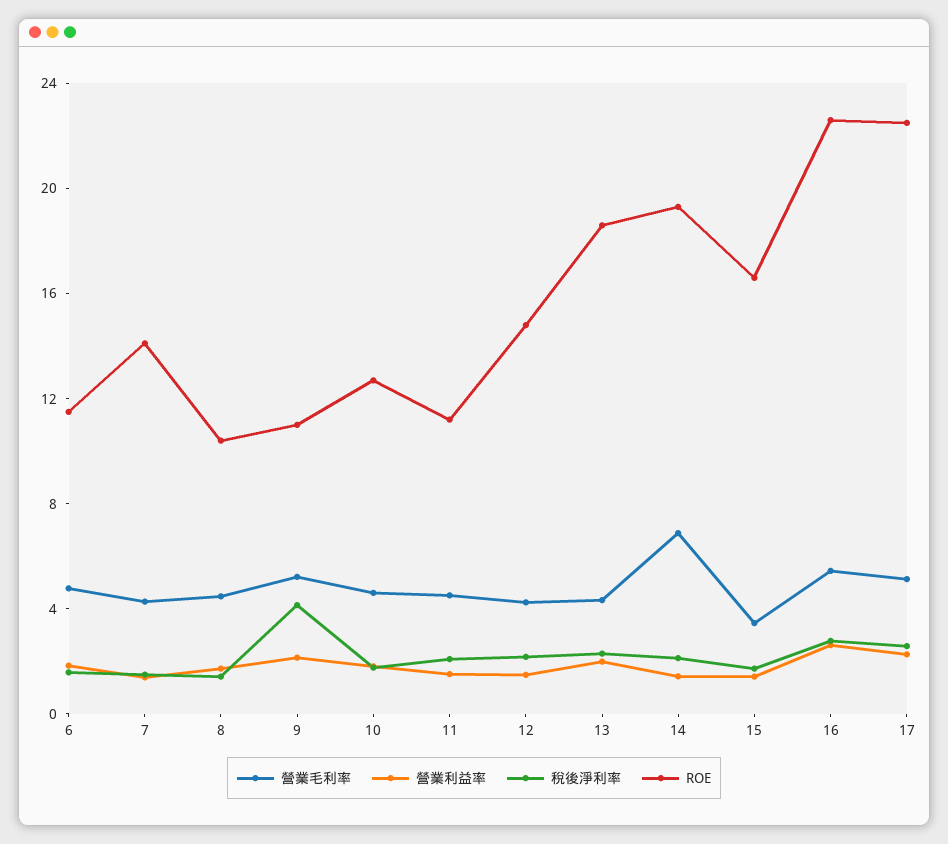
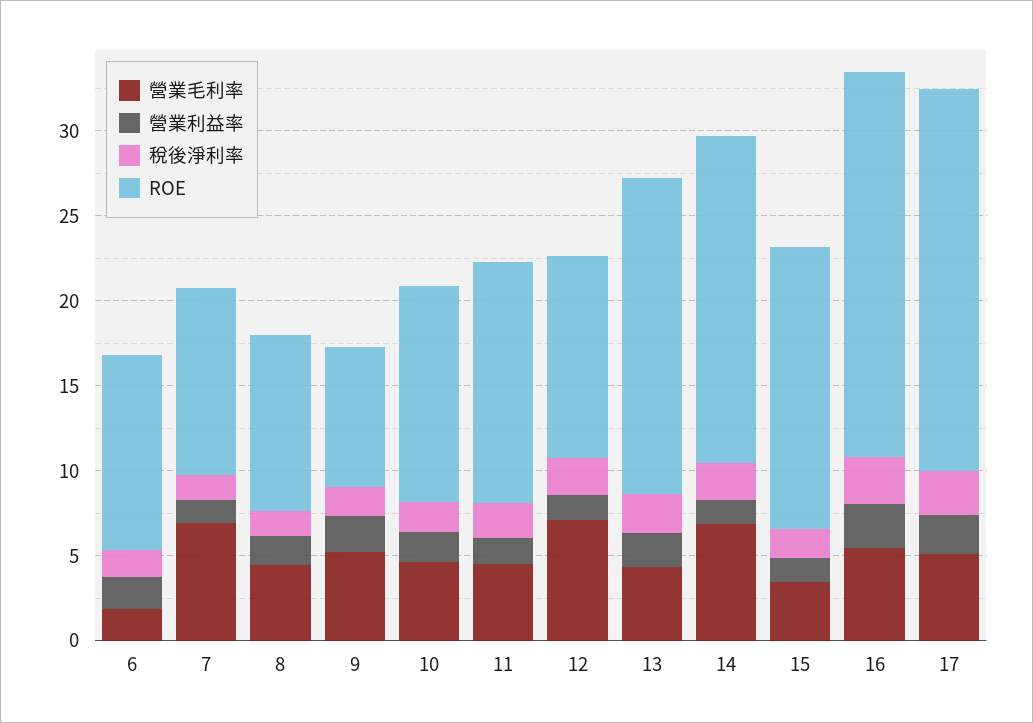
營業毛利率, 6: 5 -> 2
營業毛利率, 7: 4 -> 7
ROE, 7: 14 -> 11
稅後淨利率, 9: 4 -> 2
ROE, 9: 11 -> 8
ROE, 11: 11 -> 14
營業毛利率, 12: 4 -> 7
ROE, 12: 15 -> 12

